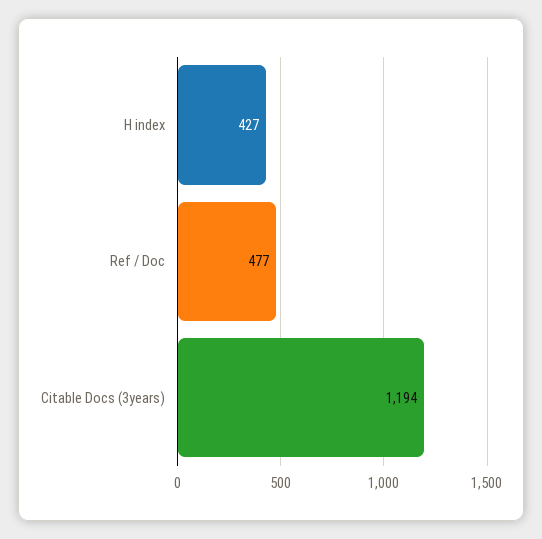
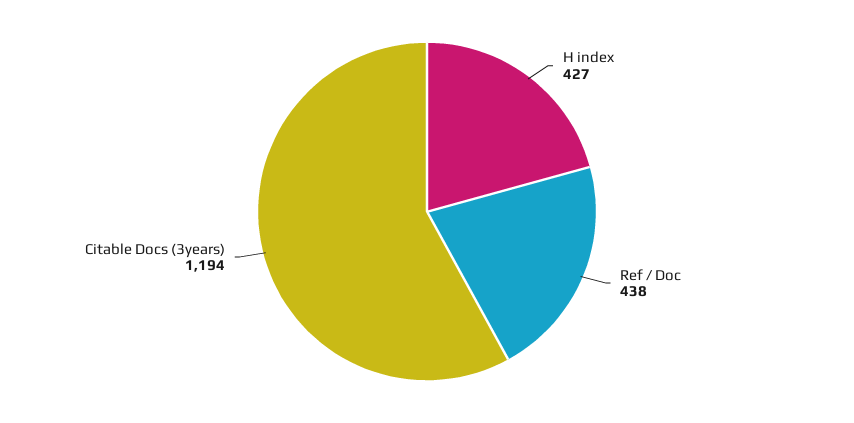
Ref / Doc: 477 -> 438

